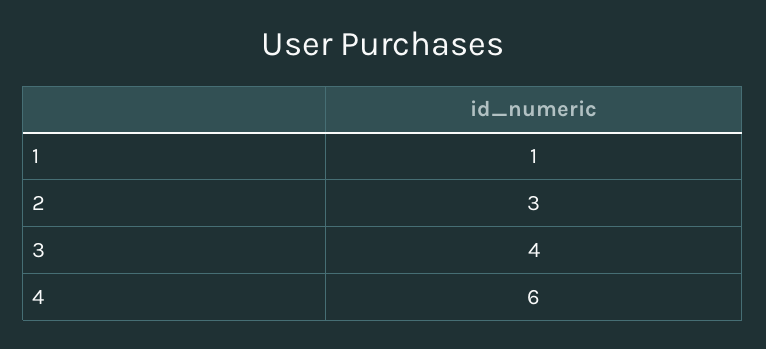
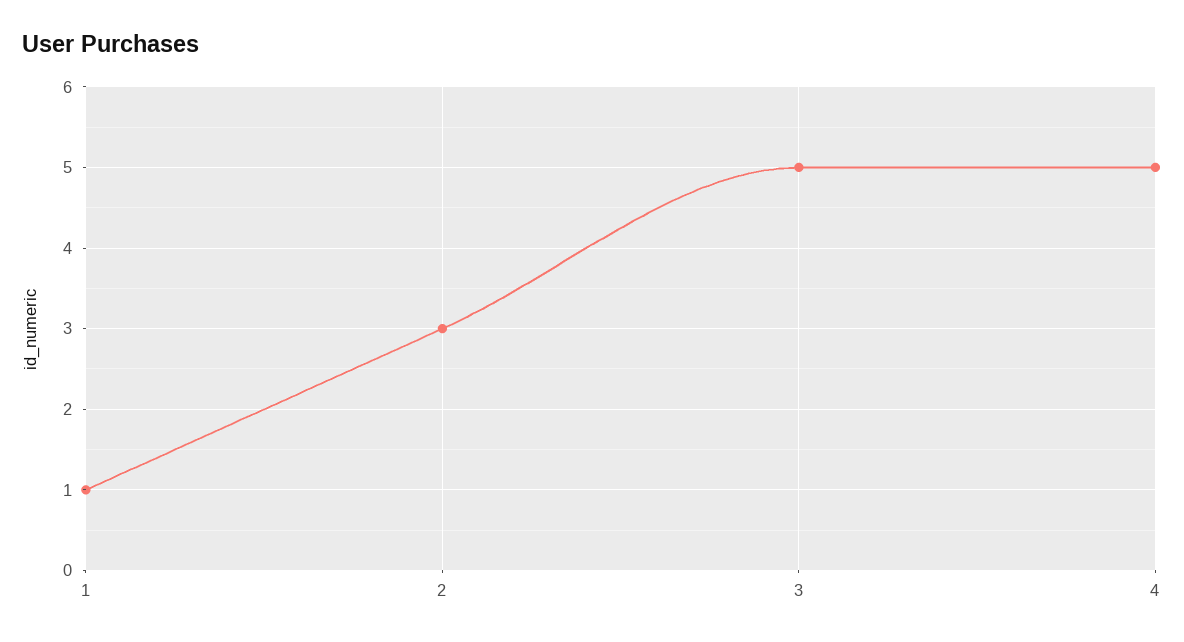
3: 4 -> 5
4: 6 -> 5

